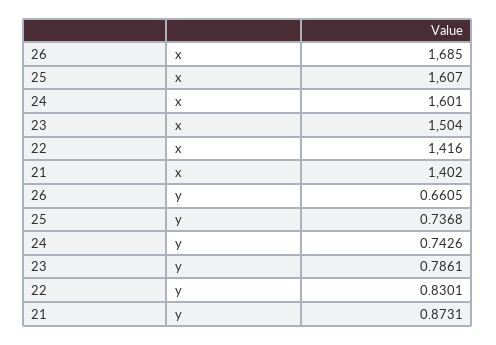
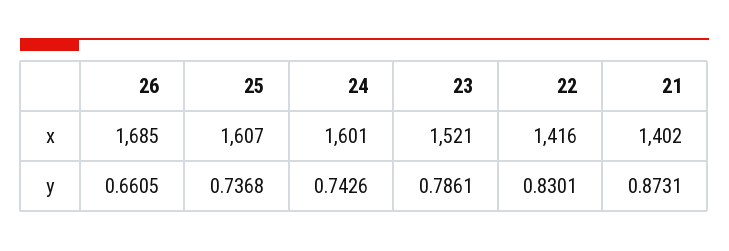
23, x: 1504 -> 1521

